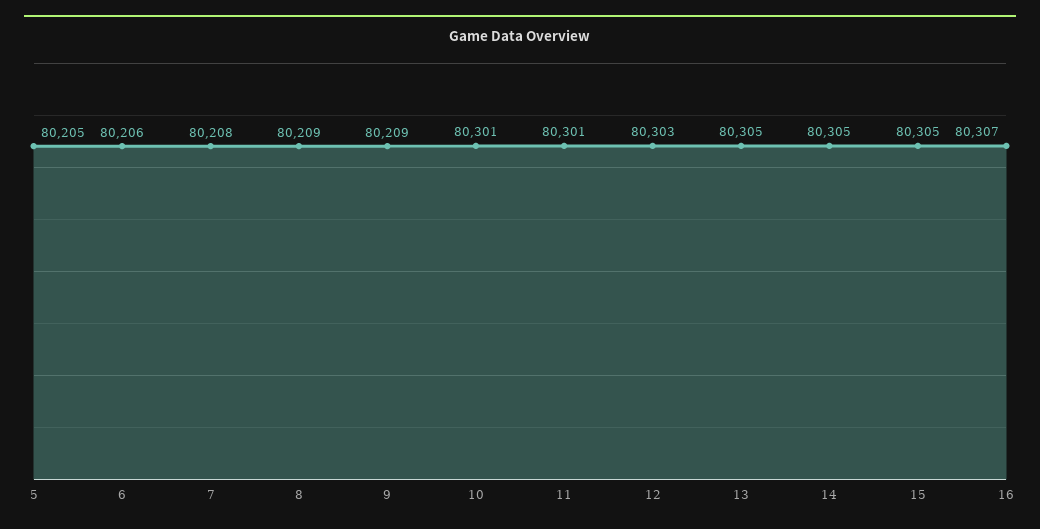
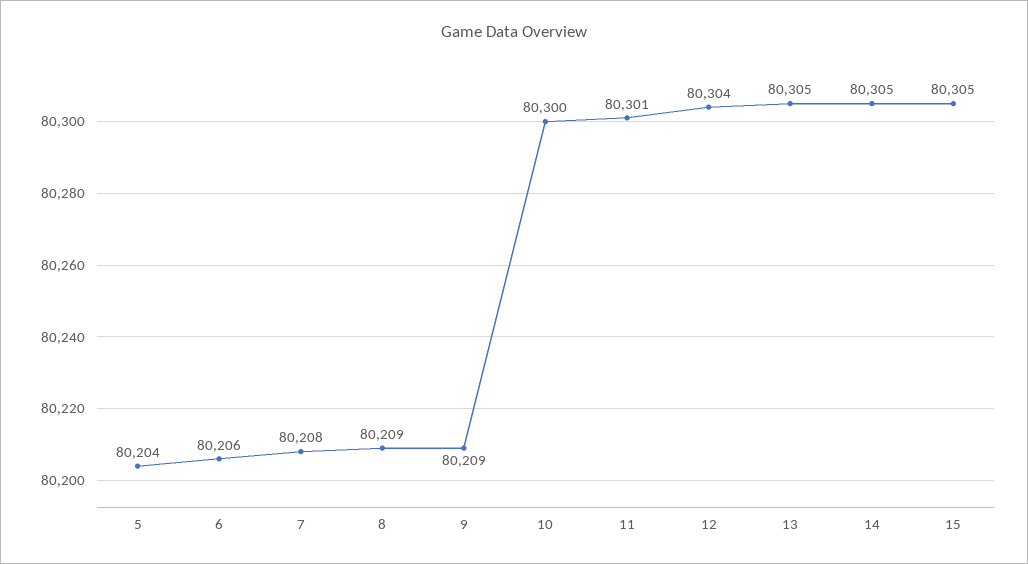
5: 80205 -> 80204
10: 80301 -> 80300
12: 80303 -> 80304
16: 80307 -> none

